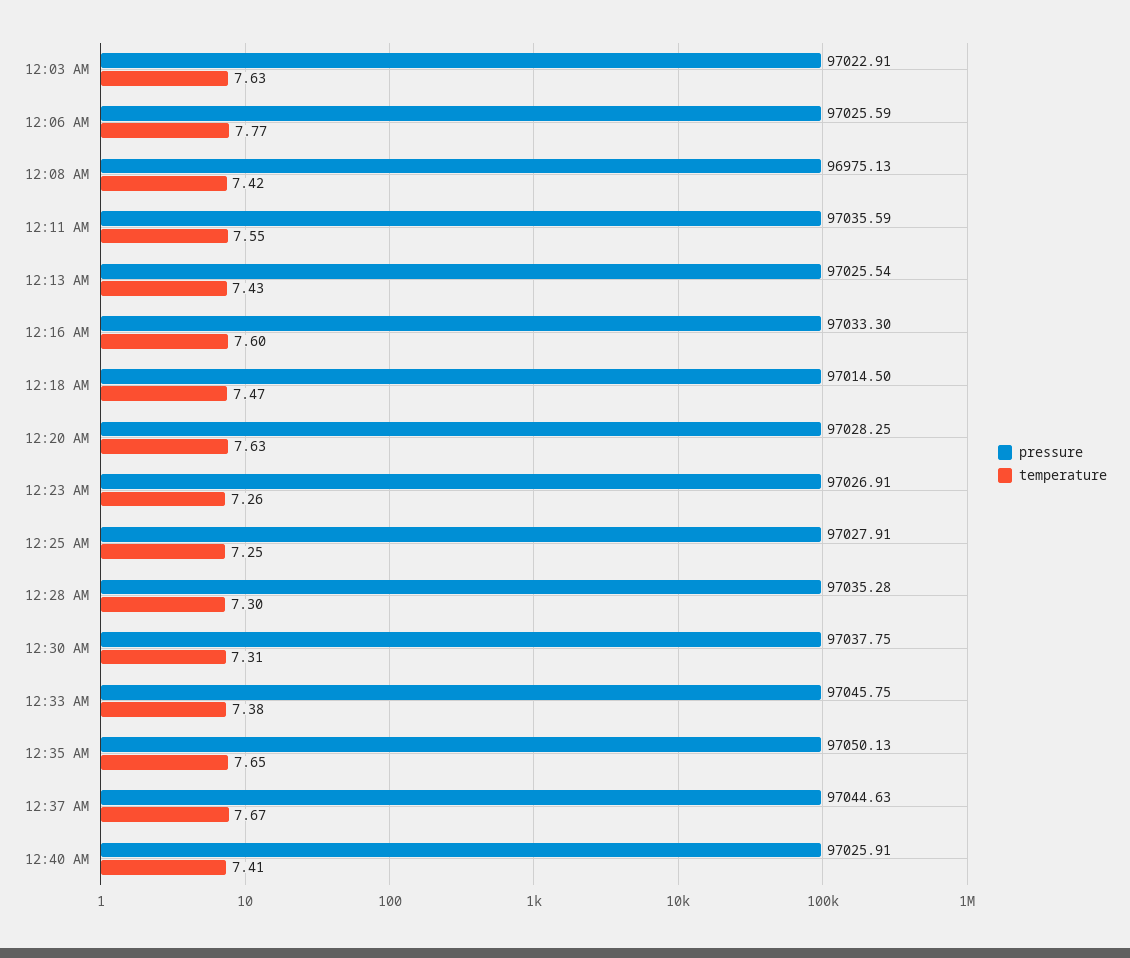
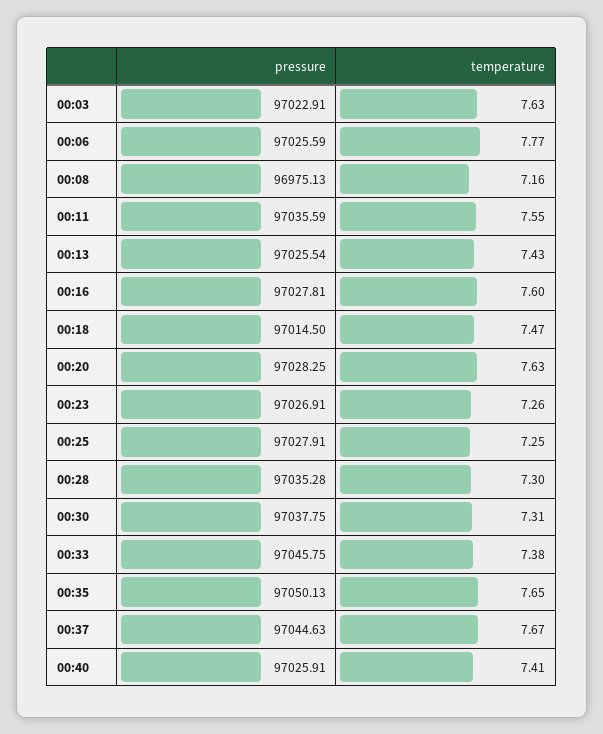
temperature, 12:08 AM: 7.42 -> 7.16
pressure, 12:16 AM: 97033.3 -> 97027.81

